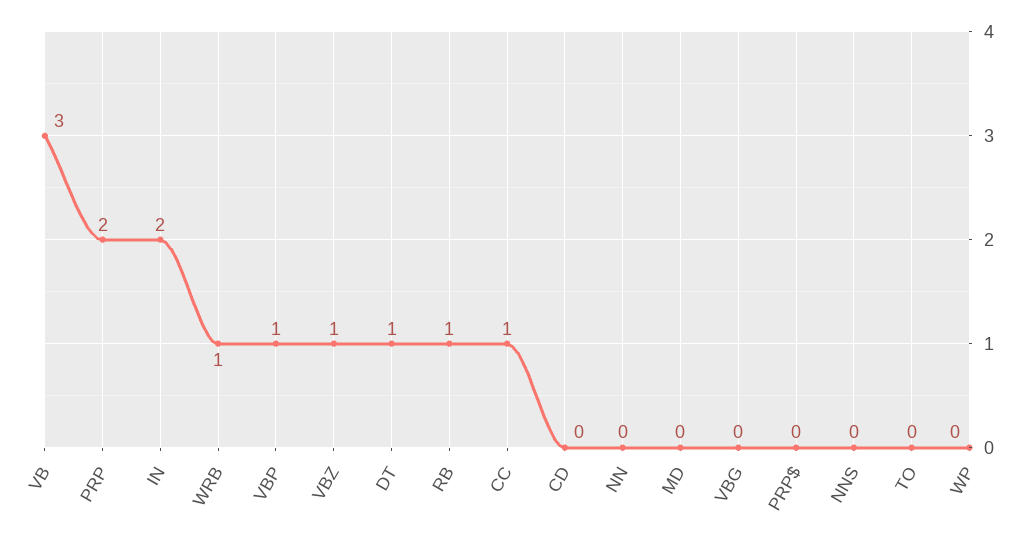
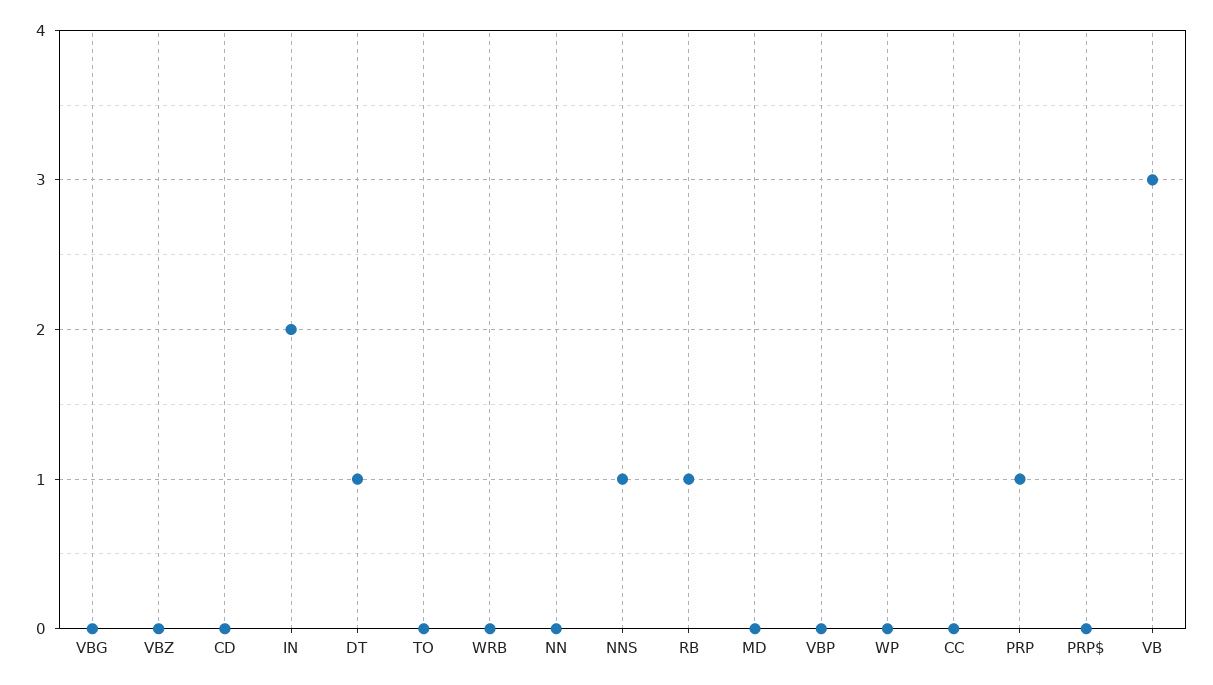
PRP: 2 -> 1
WRB: 1 -> 0
VBP: 1 -> 0
VBZ: 1 -> 0
CC: 1 -> 0
NNS: 0 -> 1

